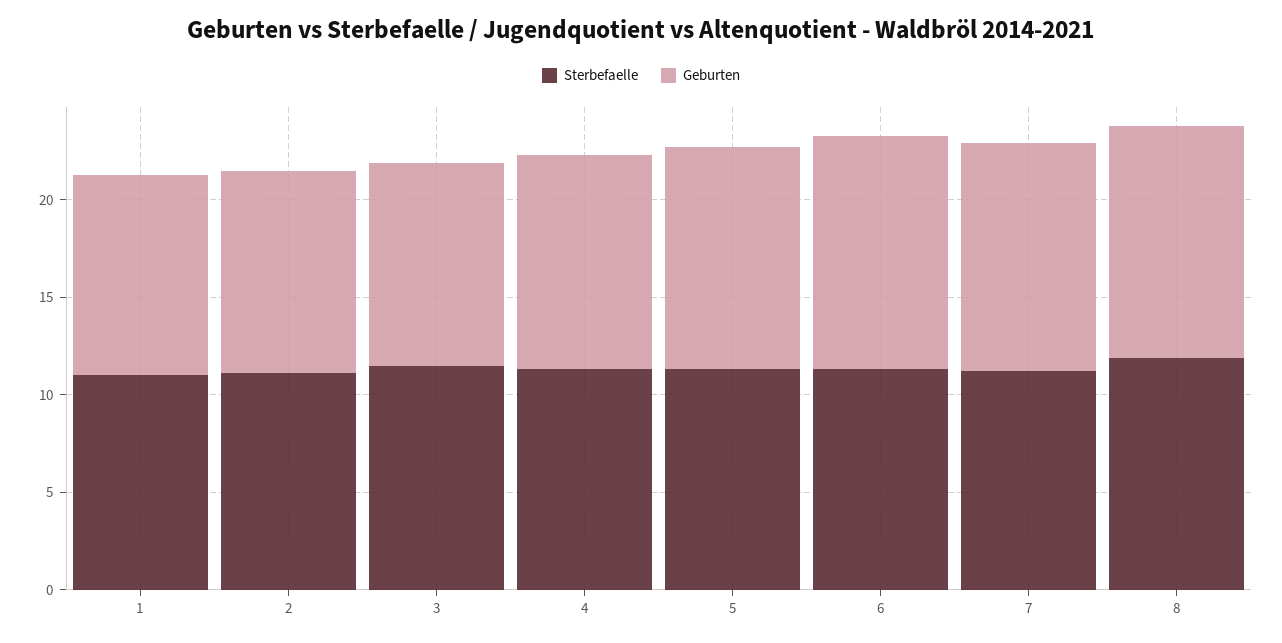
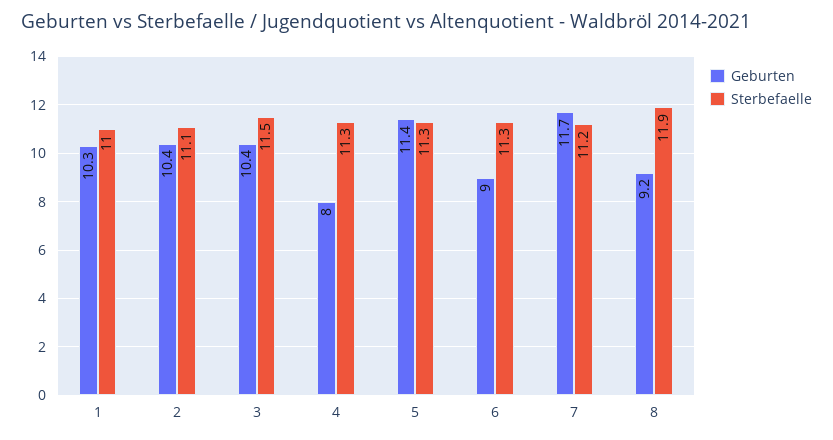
Geburten, 4: 11 -> 8
Geburten, 6: 12 -> 9
Geburten, 8: 12 -> 9.2

